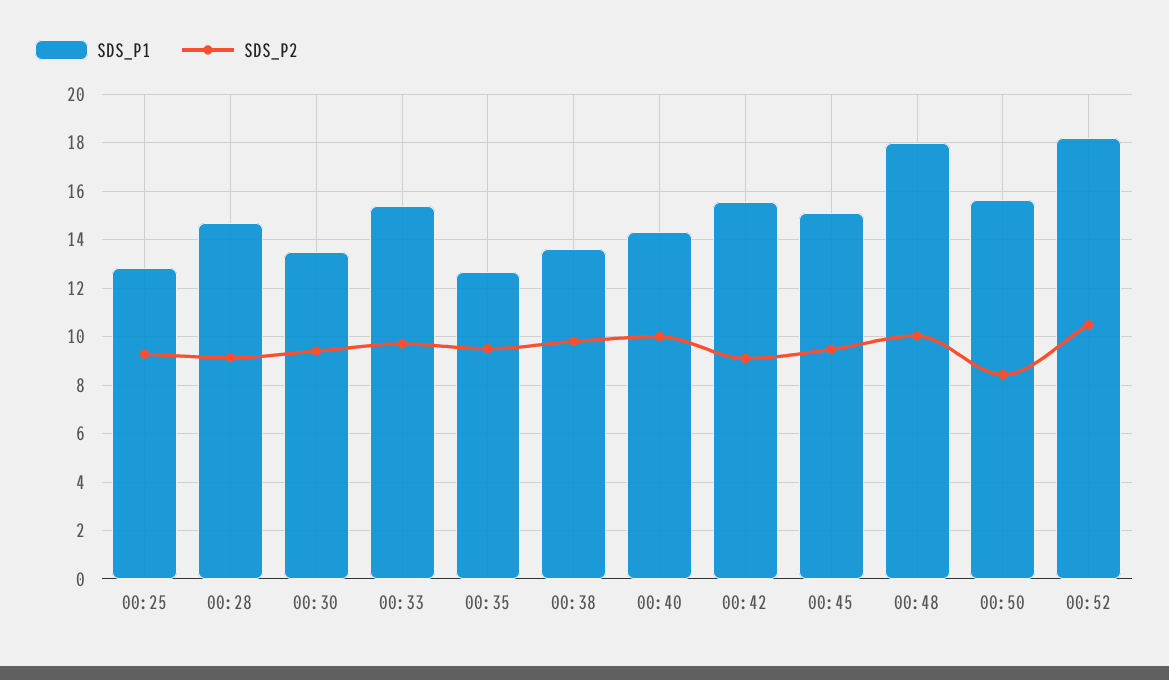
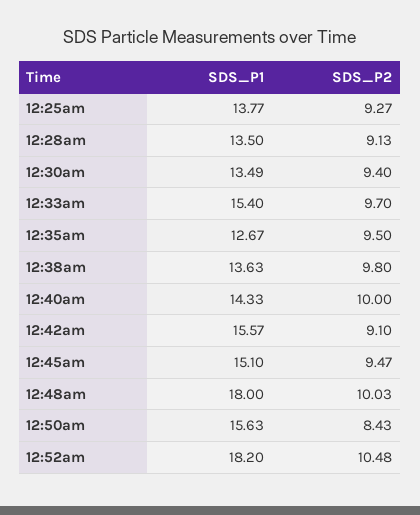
SDS_P1, 00:25: 12.75 -> 13.77
SDS_P1, 00:28: 14.75 -> 13.5

